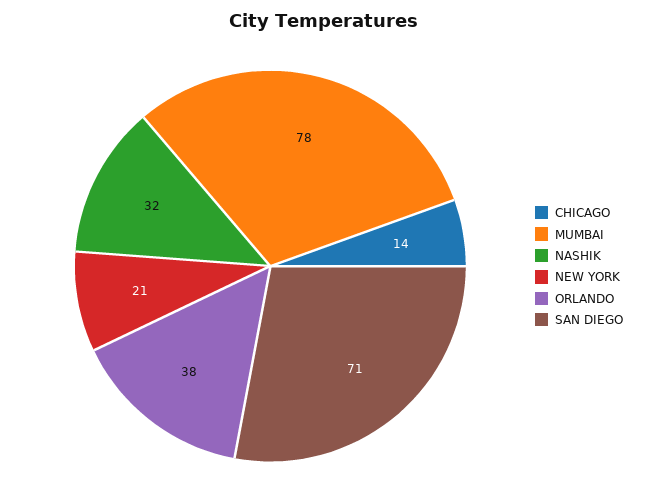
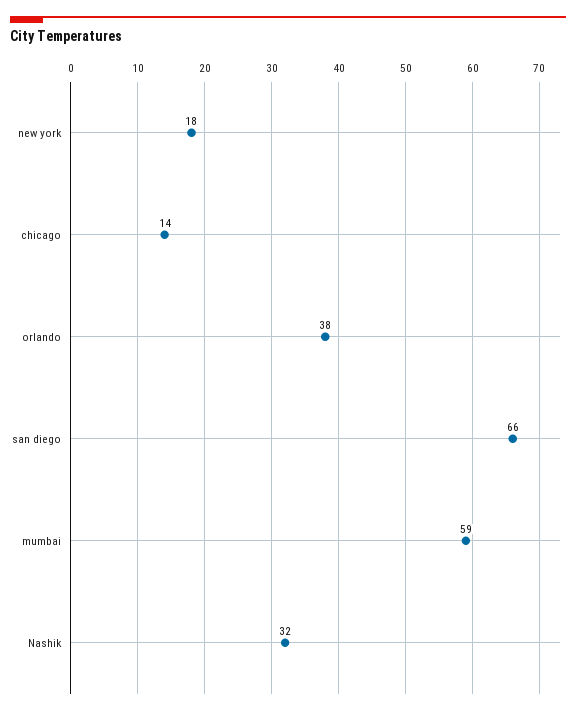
MUMBAI: 78 -> 59
NEW YORK: 21 -> 18
SAN DIEGO: 71 -> 66

